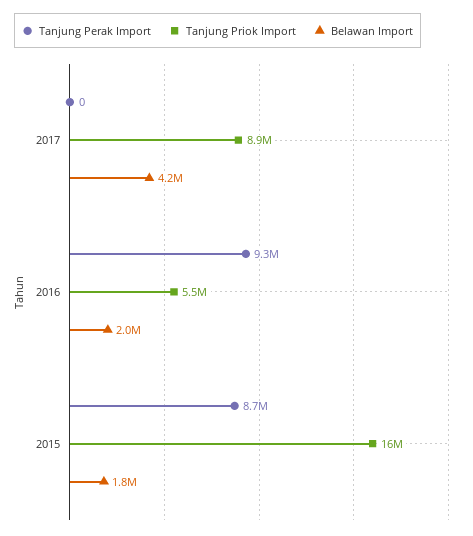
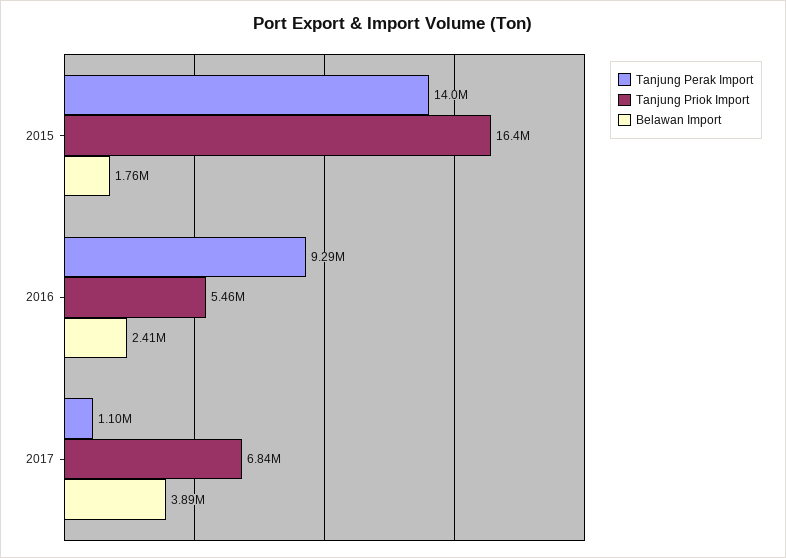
Tanjung Perak Import, 2017: 0 -> 1100000
Tanjung Priok Import, 2017: 8900000 -> 6840000
Belawan Import, 2017: 4200000 -> 3890000
Belawan Import, 2016: 2000000 -> 2410000
Tanjung Perak Import, 2015: 8700000 -> 14000000

